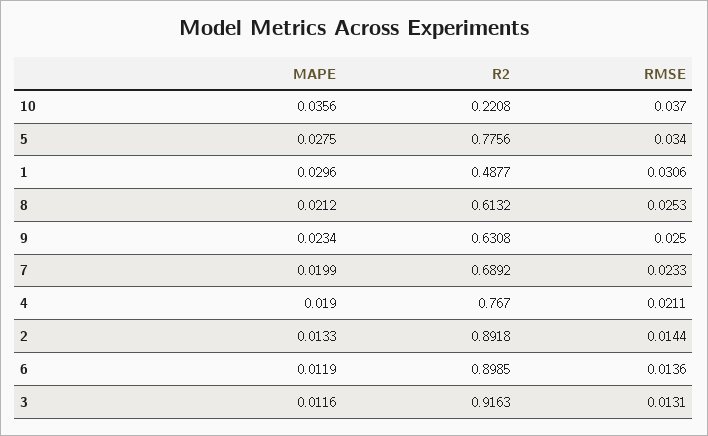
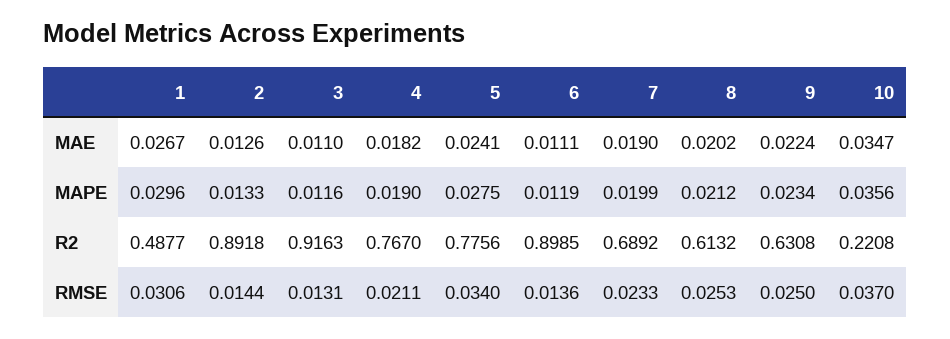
MAE, 1: none -> 0.0267
MAE, 2: none -> 0.0126
MAE, 3: none -> 0.011
MAE, 4: none -> 0.0182
MAE, 5: none -> 0.0241
MAE, 6: none -> 0.0111
MAE, 7: none -> 0.019
MAE, 8: none -> 0.0202
MAE, 9: none -> 0.0224
MAE, 10: none -> 0.0347

